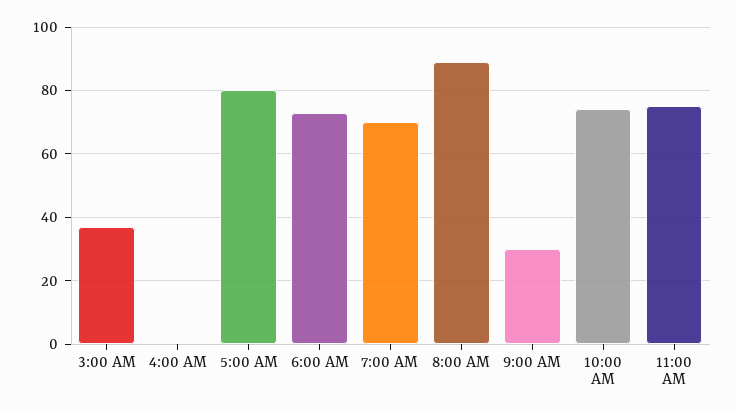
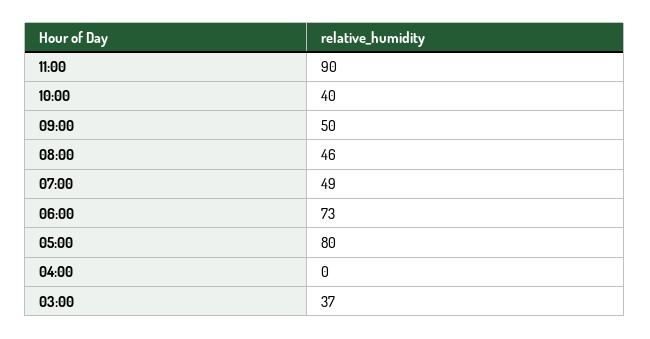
7:00 AM: 70 -> 49
8:00 AM: 90 -> 46
9:00 AM: 30 -> 50
10:00 AM: 75 -> 40
11:00 AM: 75 -> 90

